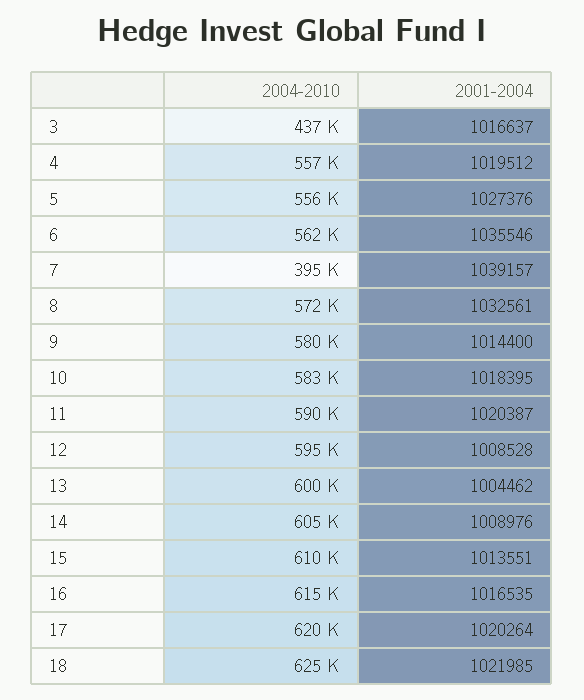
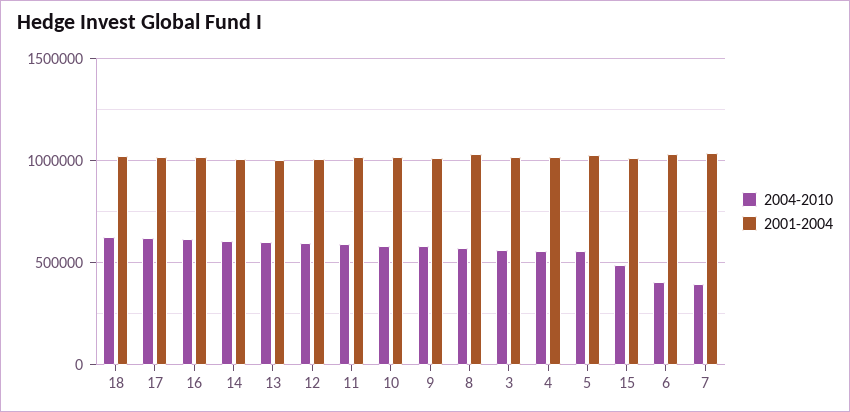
2004-2010, 3: 437000 -> 550000
2004-2010, 6: 562000 -> 400000
2004-2010, 15: 610000 -> 500000

